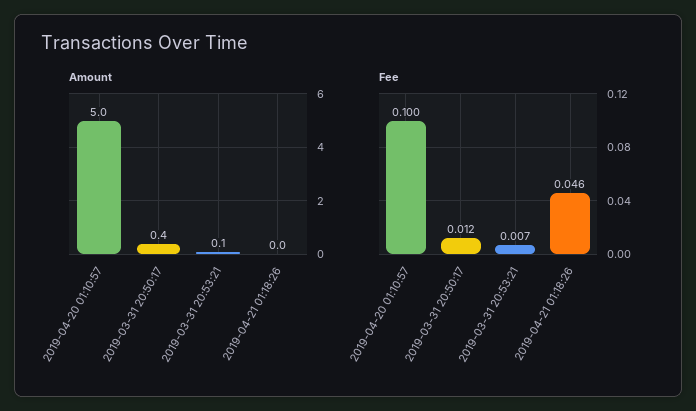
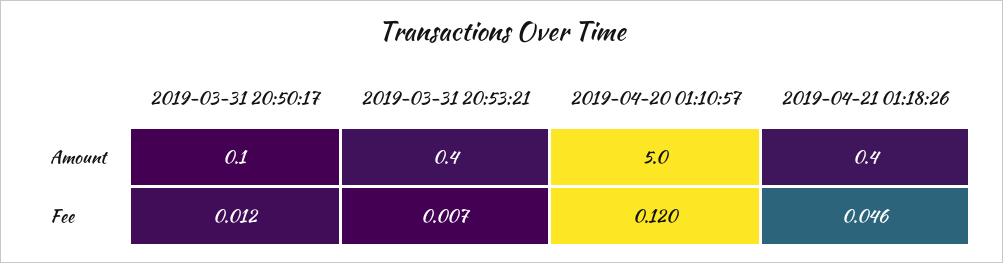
Amount, 2019-03-31 20:50:17: 0.4 -> 0.1
Amount, 2019-03-31 20:53:21: 0.1 -> 0.4
Amount, 2019-04-21 01:18:26: 0 -> 0.4
Fee, 2019-04-20 01:10:57: 0.1 -> 0.12

